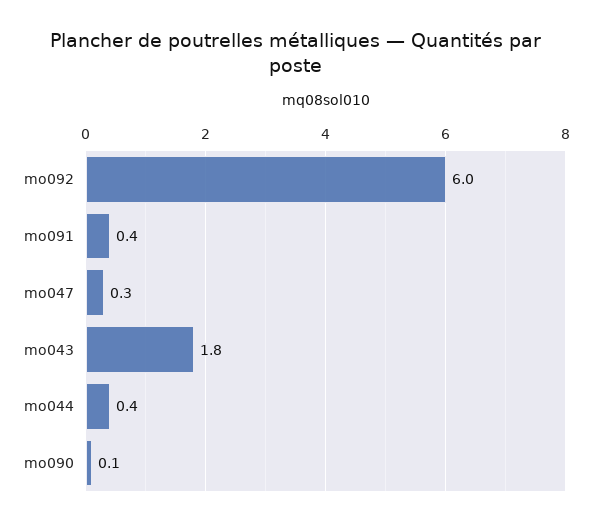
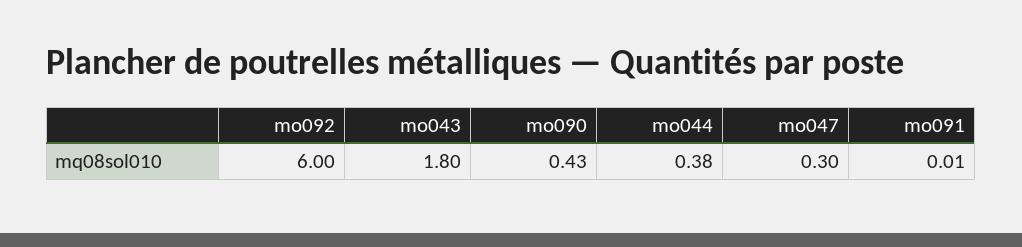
mo091: 0.4 -> 0.01
mo090: 0.1 -> 0.43

